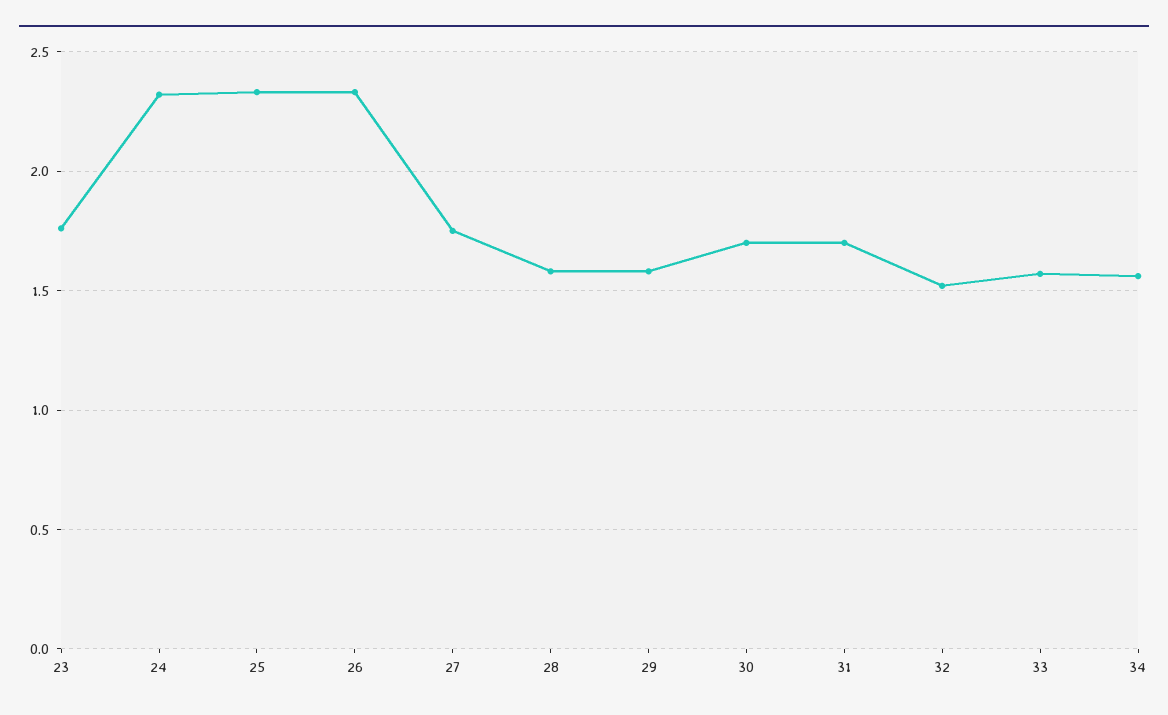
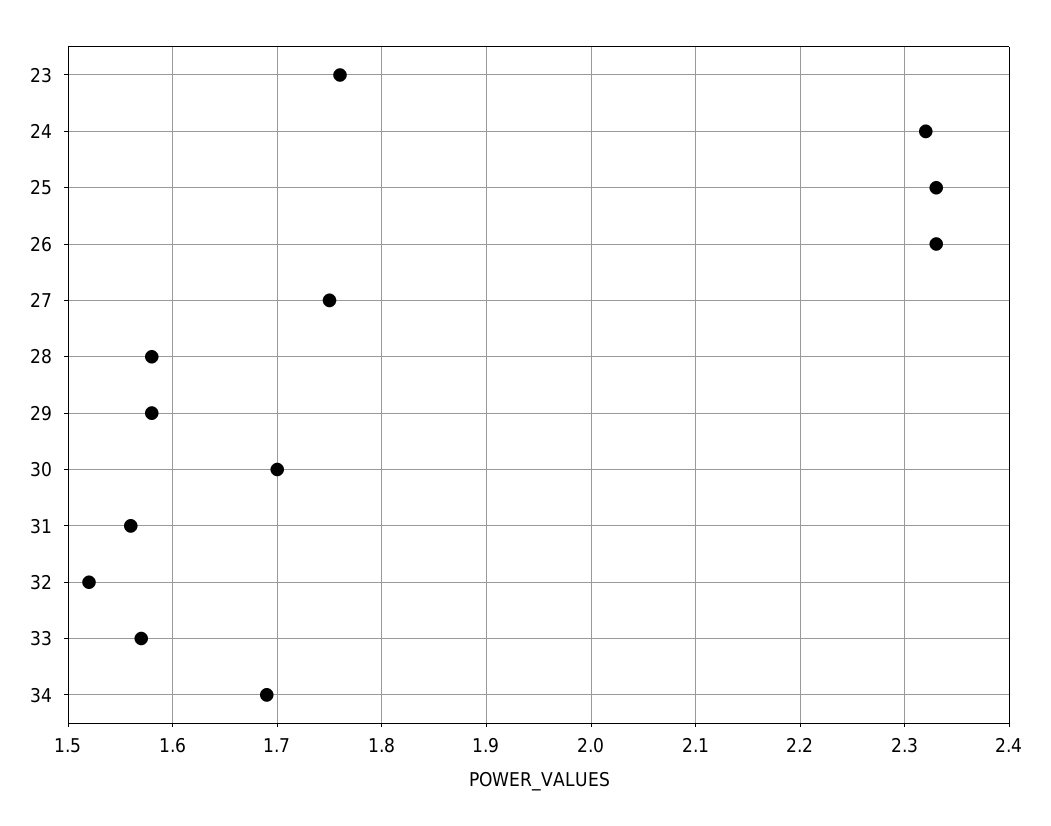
31: 1.7 -> 1.56
34: 1.55 -> 1.69

